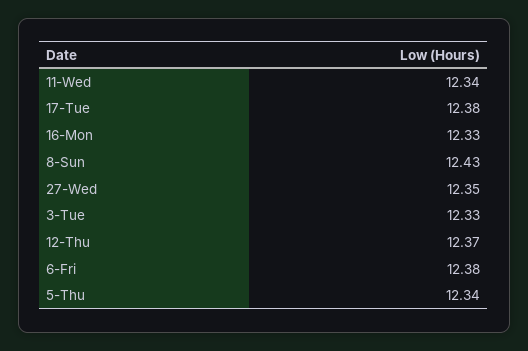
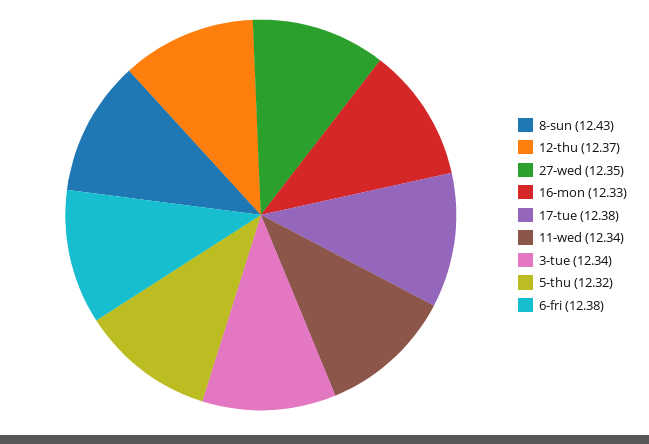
3-Tue: 12.33 -> 12.34
5-Thu: 12.34 -> 12.32

